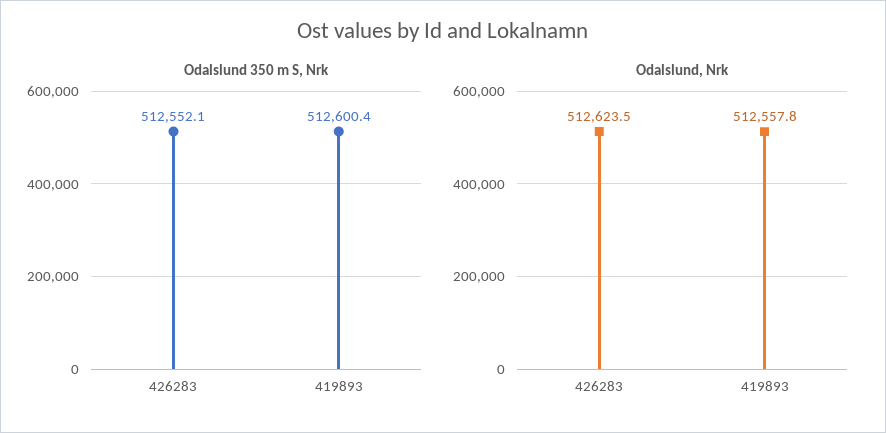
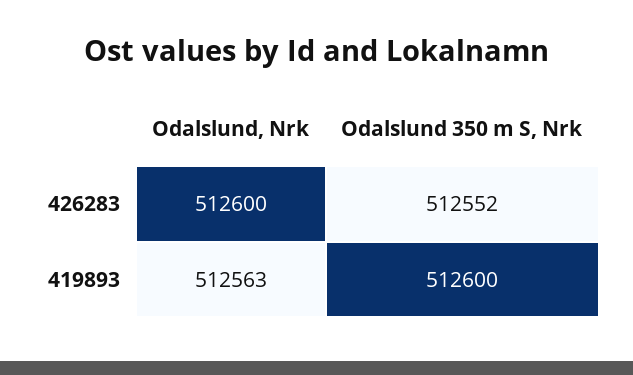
Odalslund, Nrk, 426283: 512623.5 -> 512600
Odalslund, Nrk, 419893: 512557.8 -> 512563

